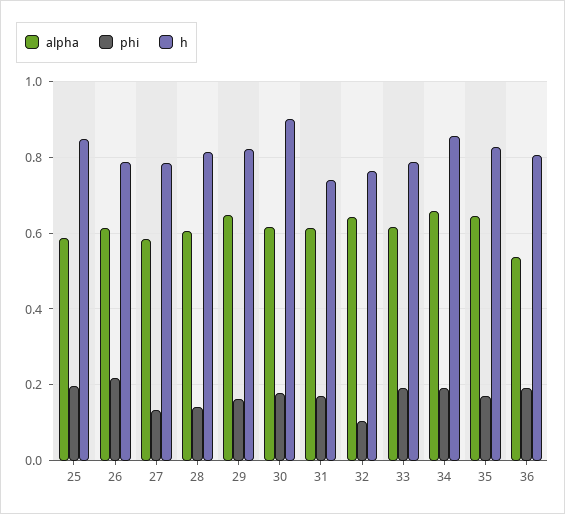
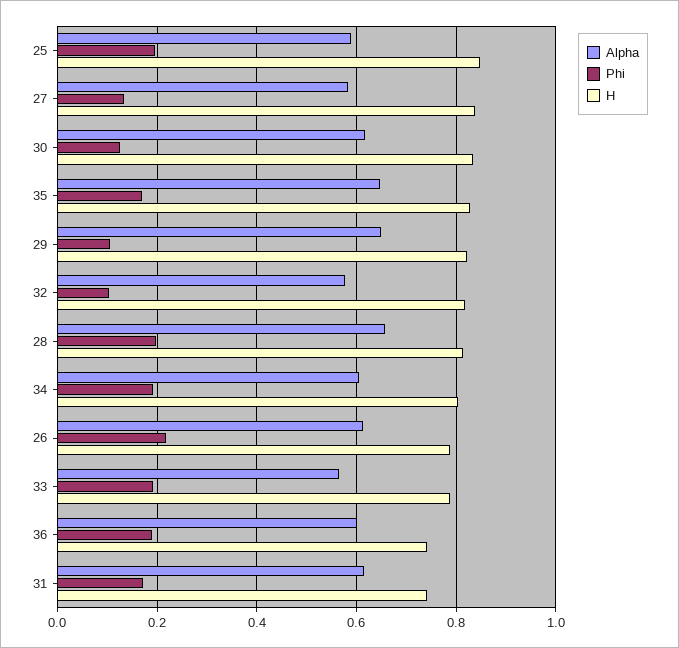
h, 27: 0.78 -> 0.84
alpha, 28: 0.6 -> 0.66
phi, 28: 0.14 -> 0.2
phi, 29: 0.16 -> 0.1
phi, 30: 0.18 -> 0.12
h, 30: 0.9 -> 0.84
alpha, 32: 0.64 -> 0.58
h, 32: 0.76 -> 0.82
alpha, 33: 0.62 -> 0.56
alpha, 34: 0.66 -> 0.6
h, 34: 0.86 -> 0.8
alpha, 36: 0.54 -> 0.6
h, 36: 0.8 -> 0.74

